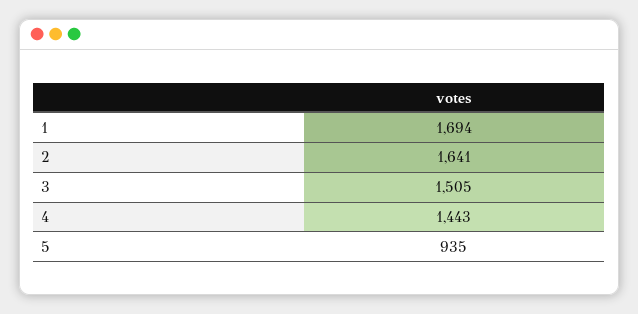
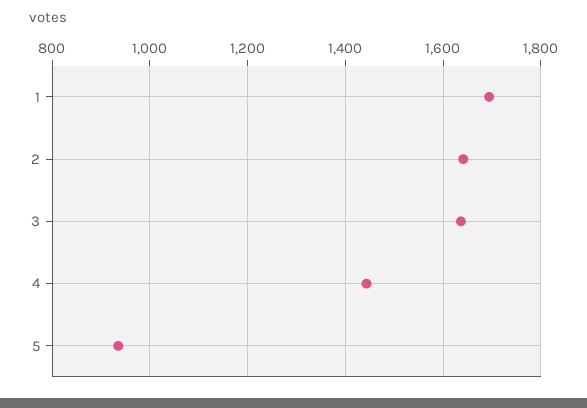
3: 1505 -> 1640

